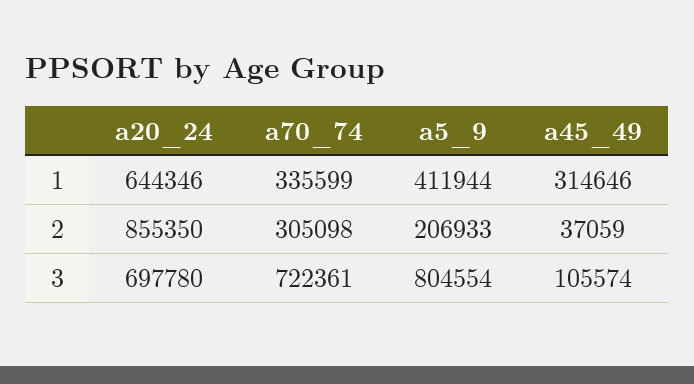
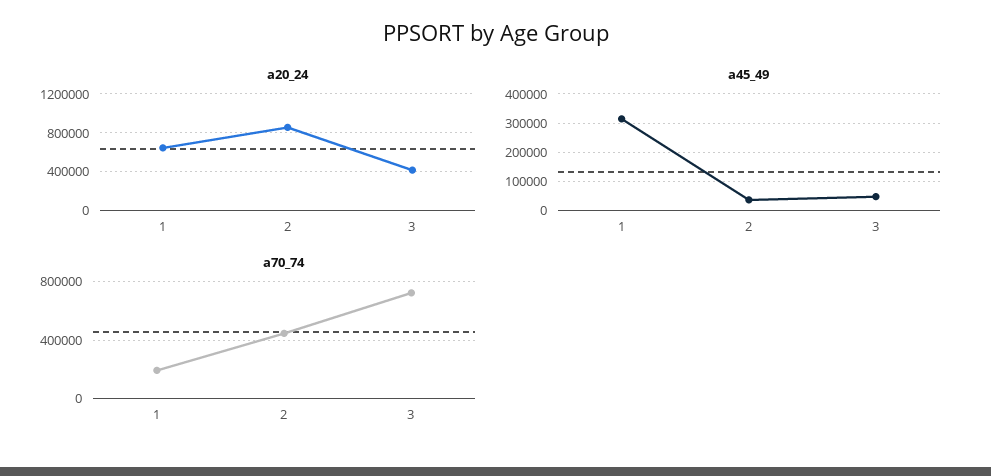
a70_74, 1: 335599 -> 200000
a5_9, 1: 411944 -> none
a70_74, 2: 305098 -> 450000
a5_9, 2: 206933 -> none
a20_24, 3: 697780 -> 400000
a5_9, 3: 804554 -> none
a45_49, 3: 105574 -> 50000

